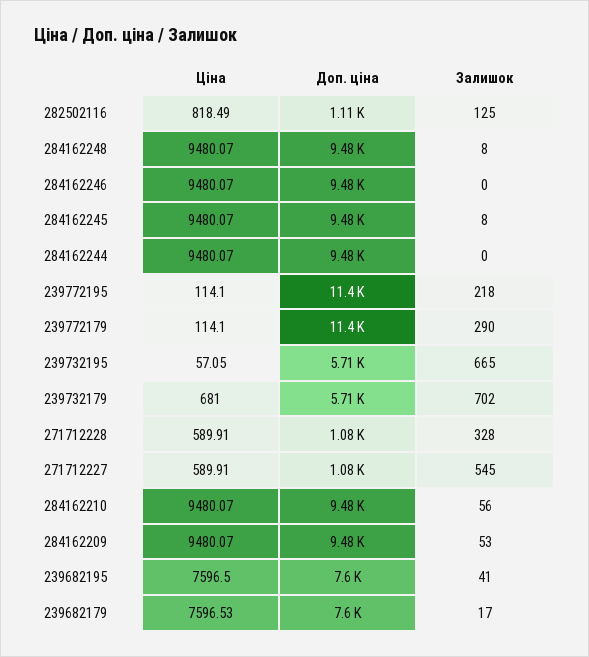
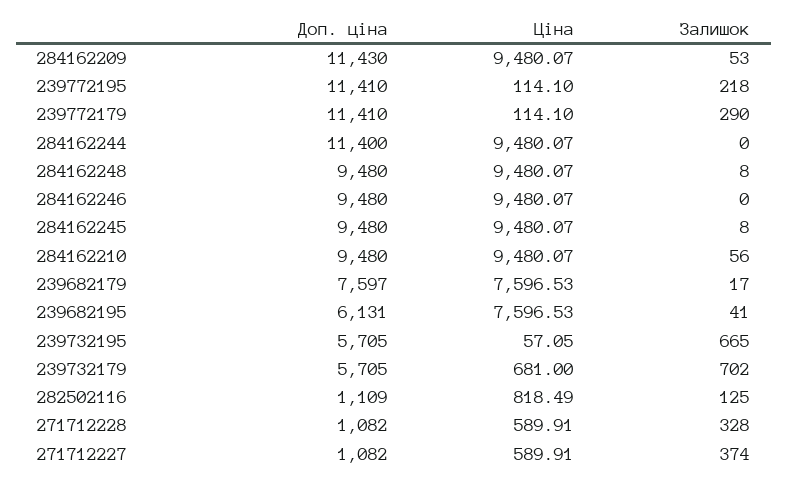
Доп. ціна, 284162244: 9480 -> 11400
Залишок, 271712227: 545 -> 374
Доп. ціна, 284162209: 9480 -> 11430
Ціна, 239682195: 7596.5 -> 7596.53
Доп. ціна, 239682195: 7600 -> 6131

